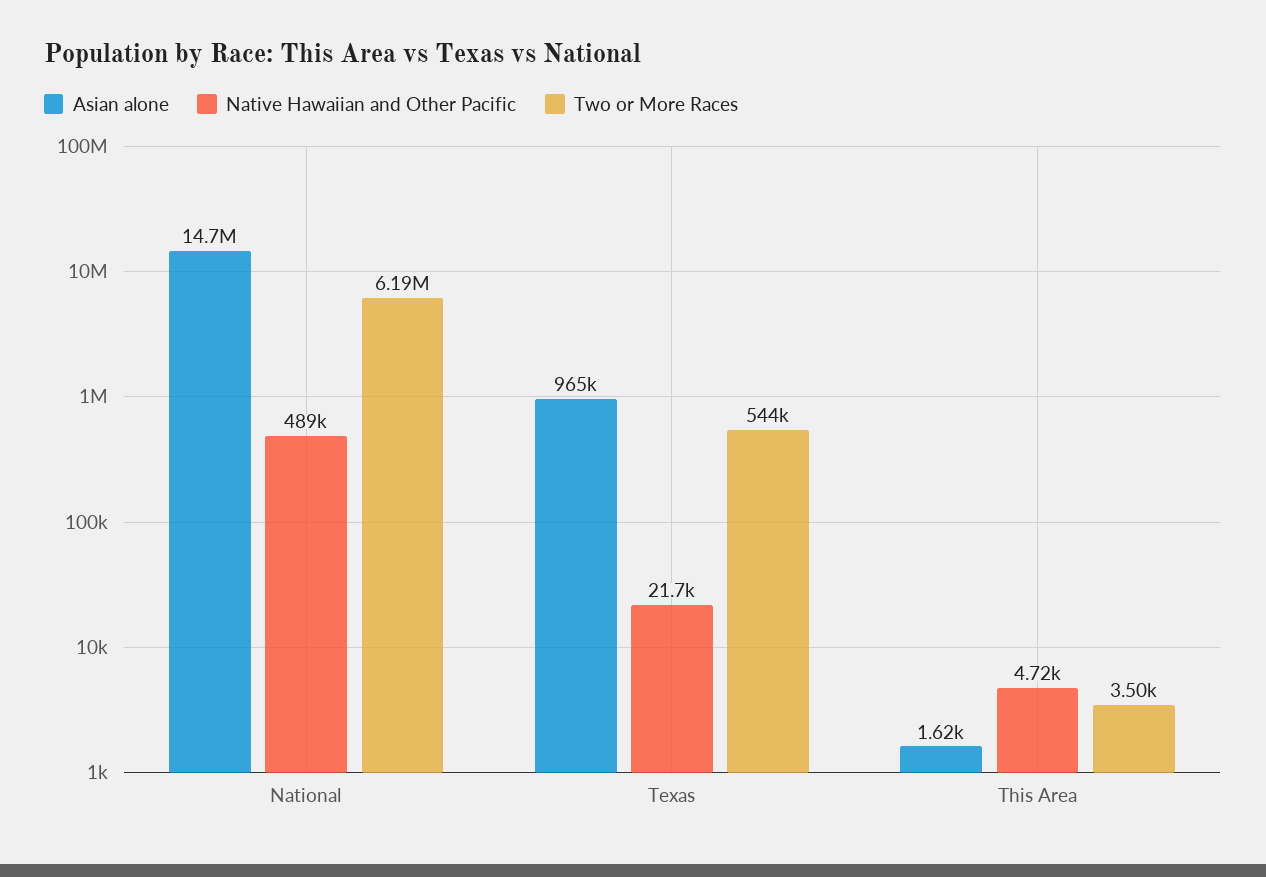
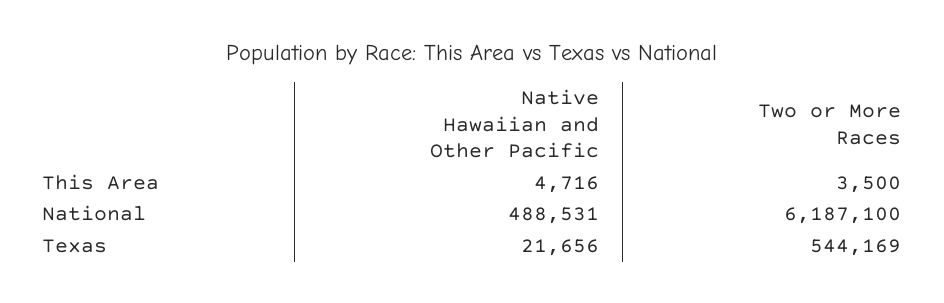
Asian alone, National: 14700000 -> none
Asian alone, Texas: 965000 -> none
Asian alone, This Area: 1620 -> none

